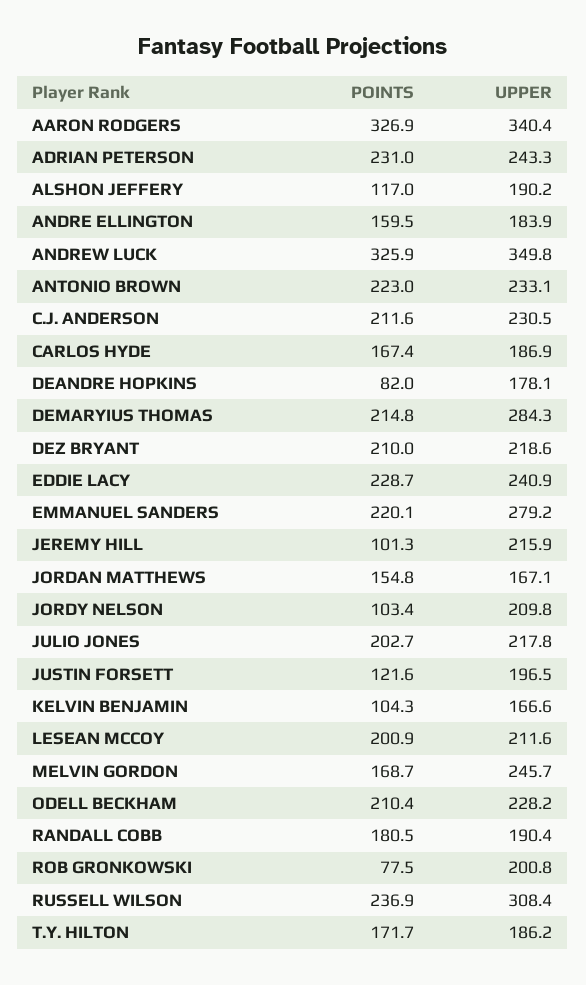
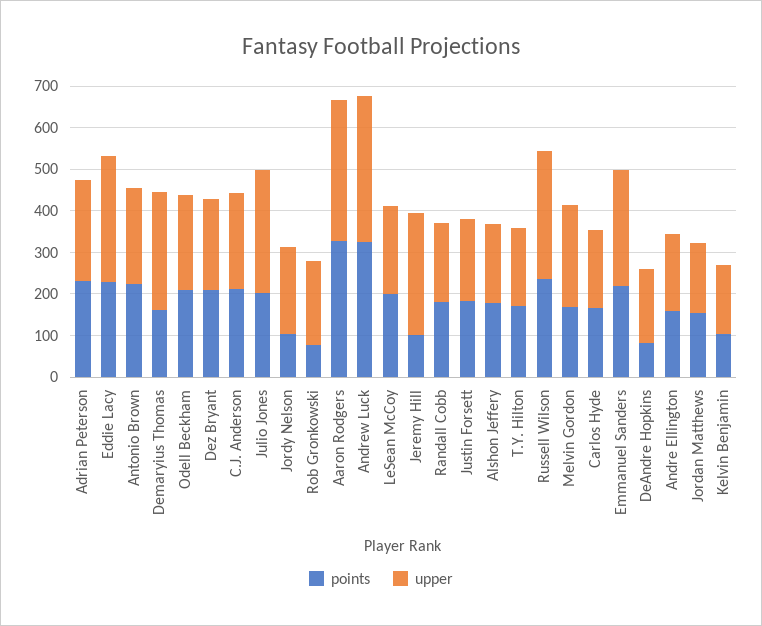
POINTS, ALSHON JEFFERY: 117 -> 180
POINTS, DEMARYIUS THOMAS: 214.8 -> 160
UPPER, EDDIE LACY: 240.9 -> 300
UPPER, JEREMY HILL: 215.9 -> 300
UPPER, JULIO JONES: 217.8 -> 300
POINTS, JUSTIN FORSETT: 121.6 -> 180

